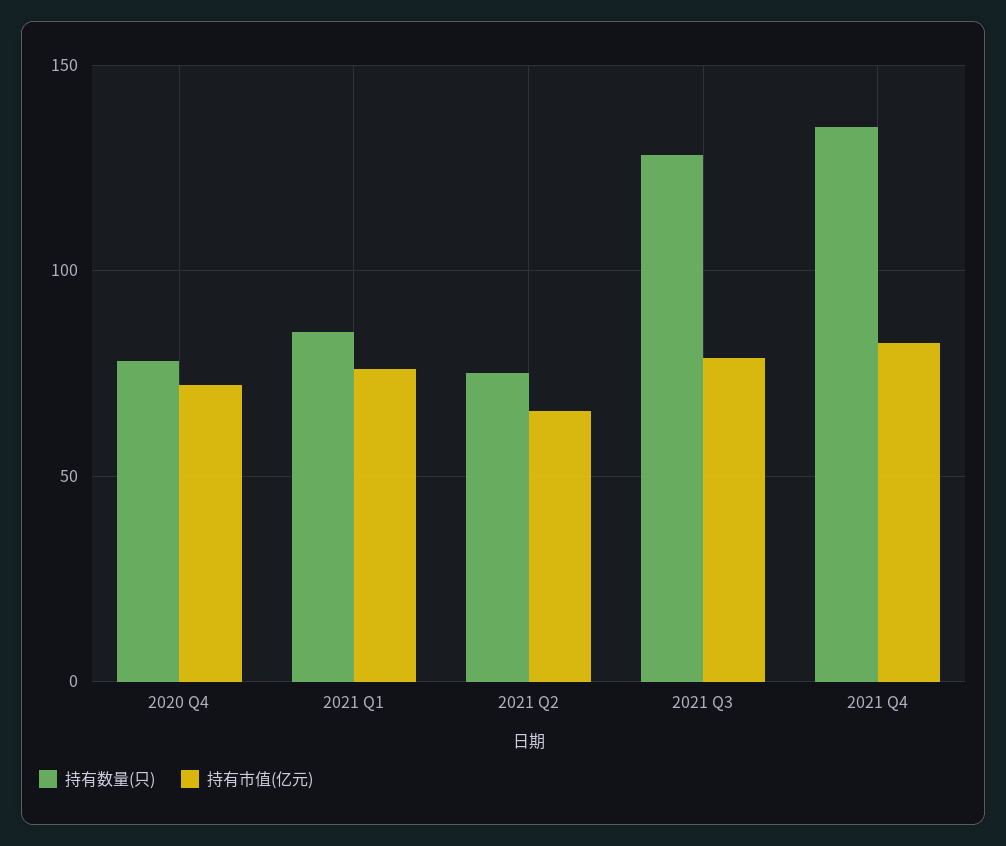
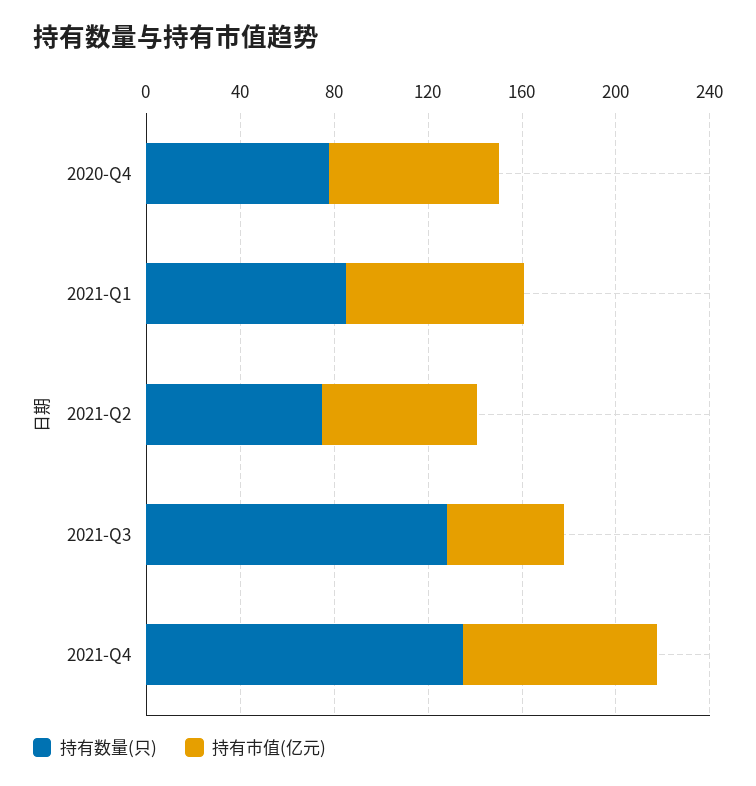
持有市值(亿元), 2021 Q3: 80 -> 50

